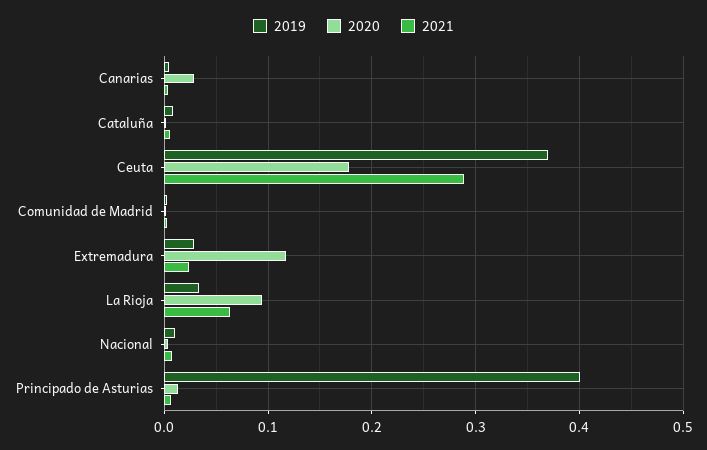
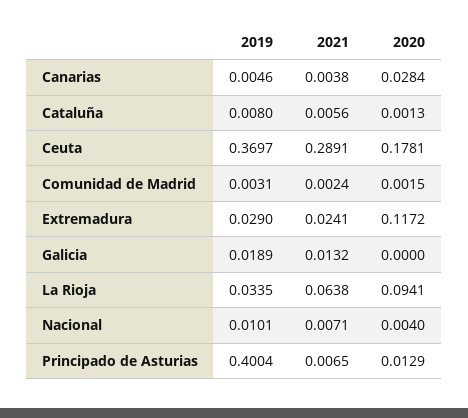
2019, Galicia: none -> 0.0189
2021, Galicia: none -> 0.0132
2020, Galicia: none -> 0

